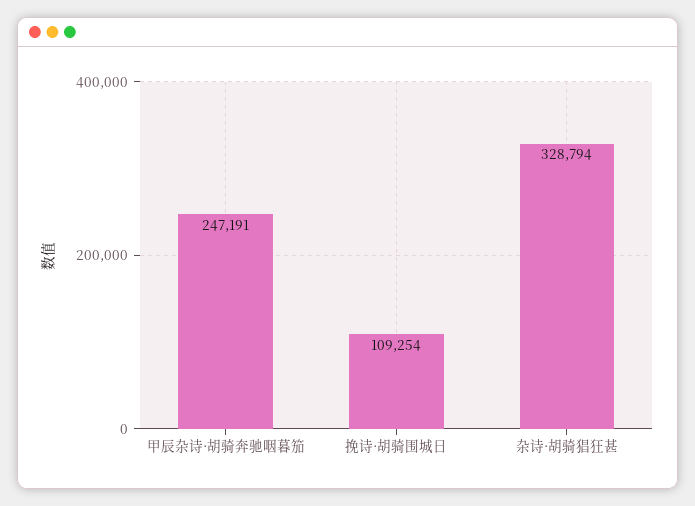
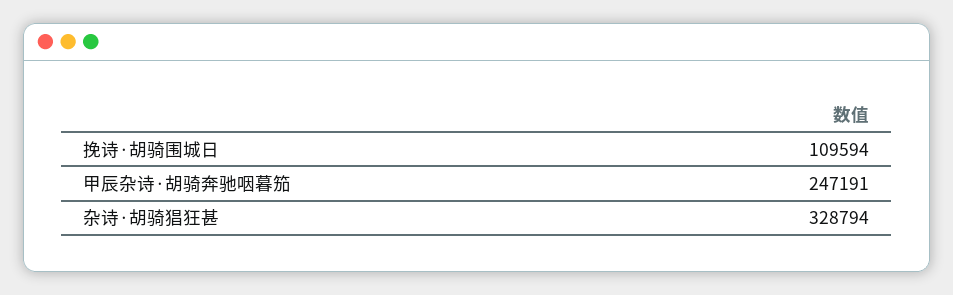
挽诗·胡骑围城日: 109254 -> 109594

